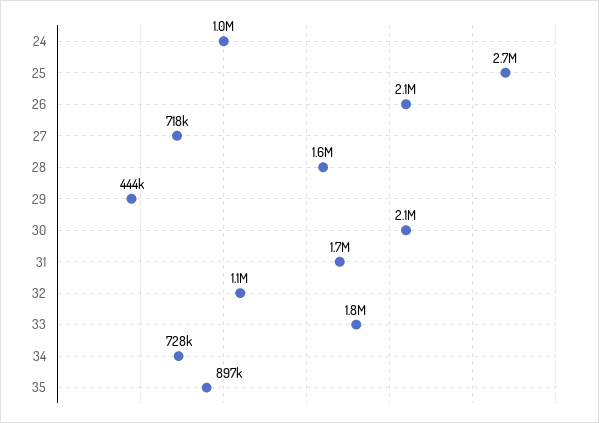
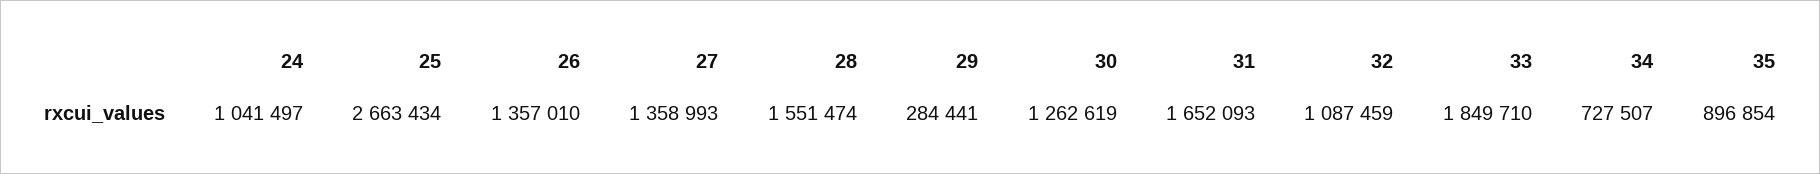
26: 2100000 -> 1357010
27: 718000 -> 1358993
29: 444000 -> 284441
30: 2100000 -> 1262619

